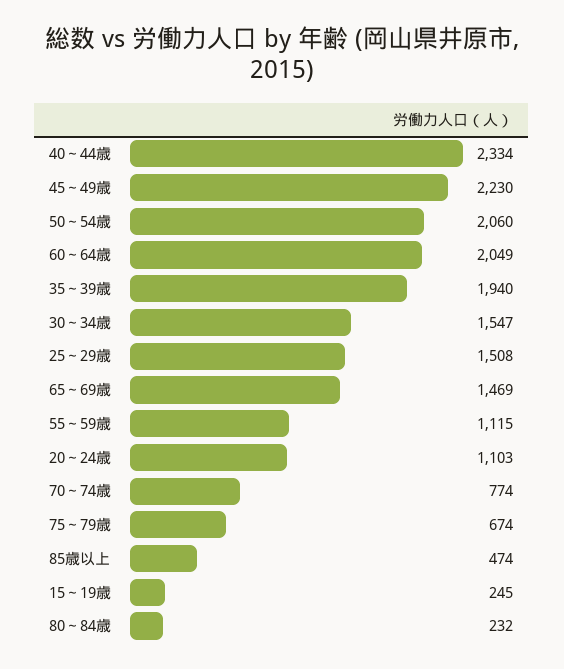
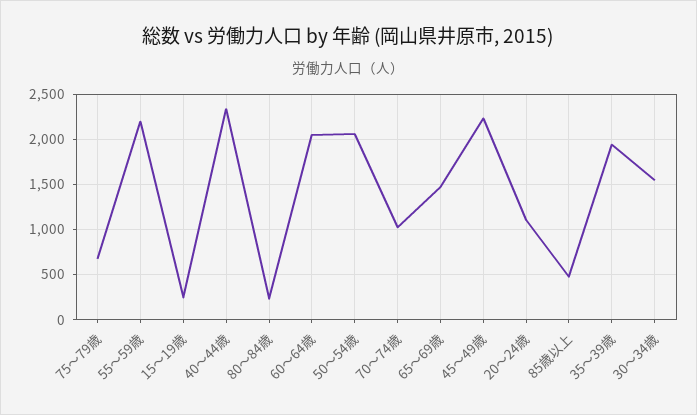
25～29歳: 1508 -> none
55～59歳: 1115 -> 2200
70～74歳: 774 -> 1000

